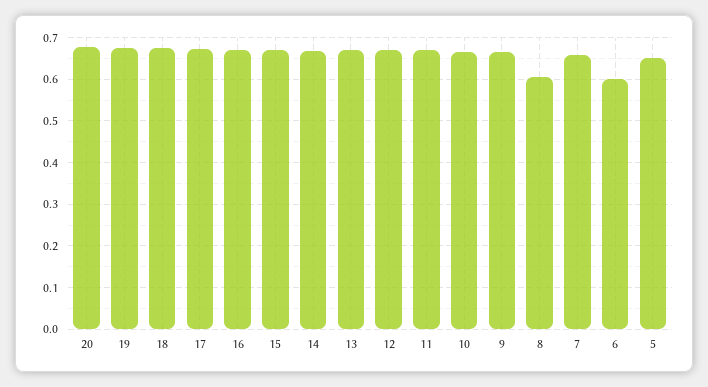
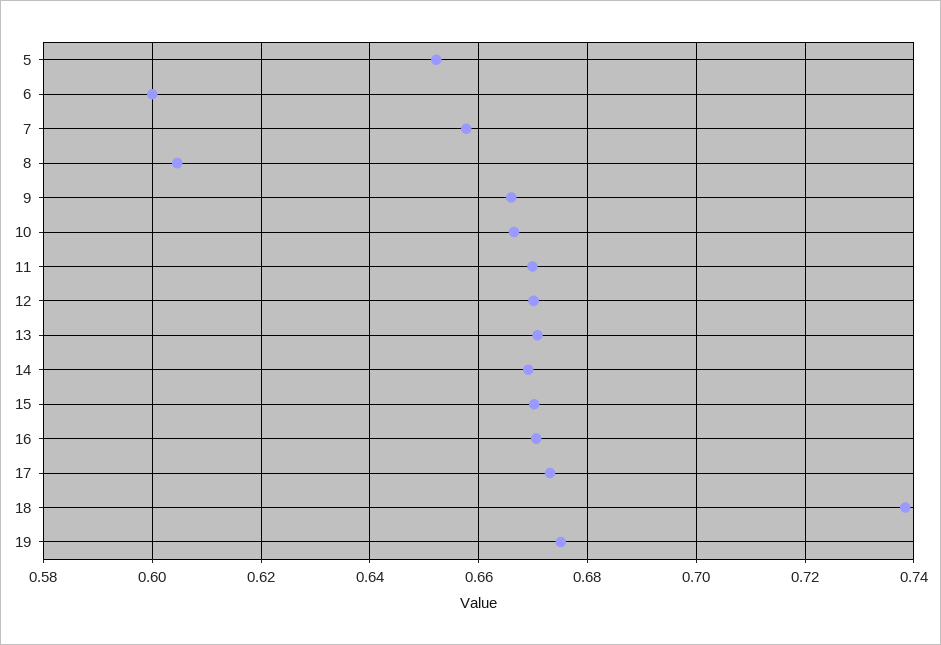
20: 0.68 -> none
18: 0.68 -> 0.738

